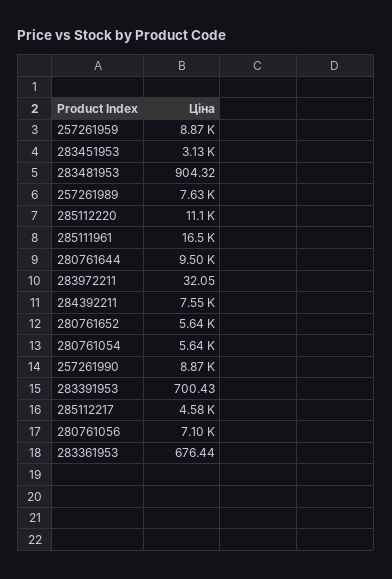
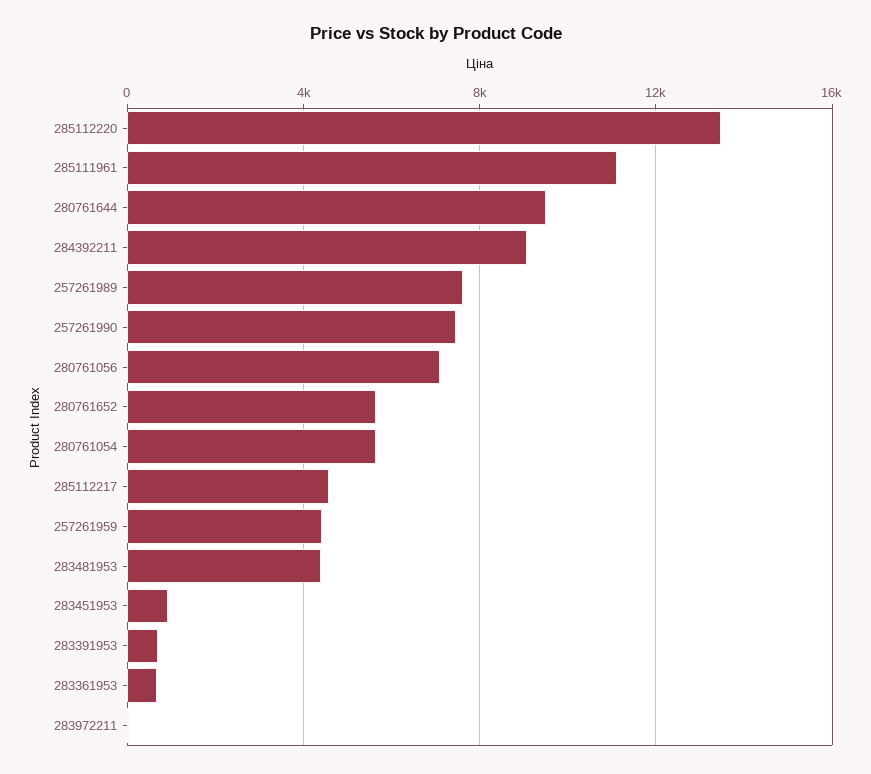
257261959: 8870 -> 4500
283451953: 3130 -> 1000
283481953: 904.32 -> 4500
285112220: 11100 -> 13500
285111961: 16500 -> 11000
284392211: 7550 -> 9000
257261990: 8870 -> 7500

